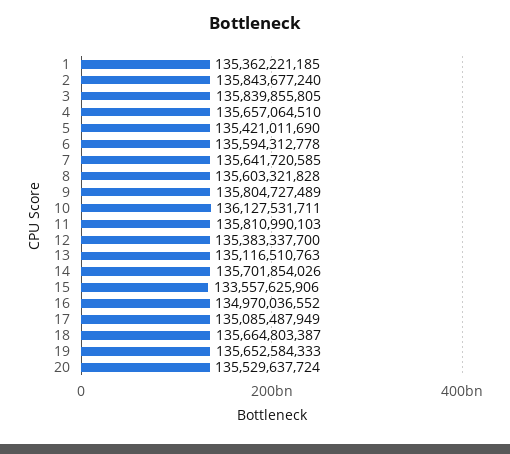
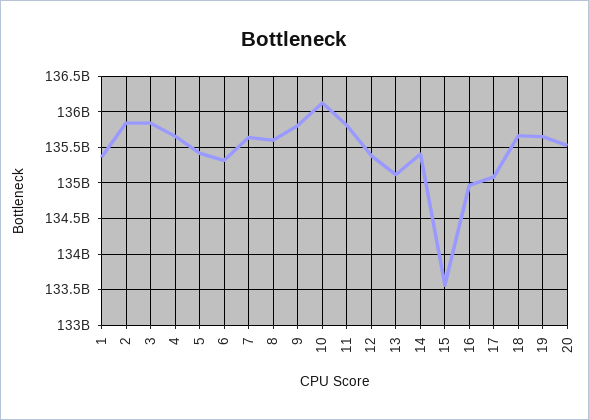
6: 135594312778 -> 135300000000
14: 135701854026 -> 135400000000

